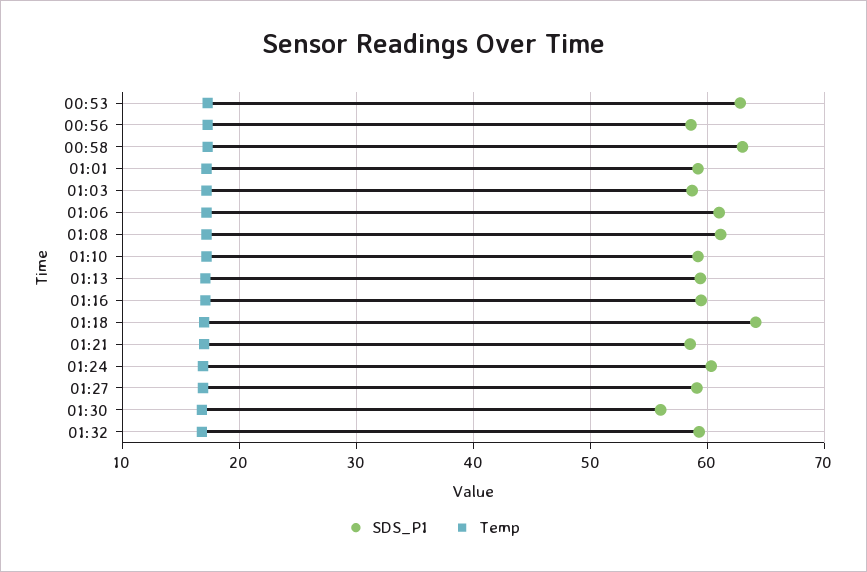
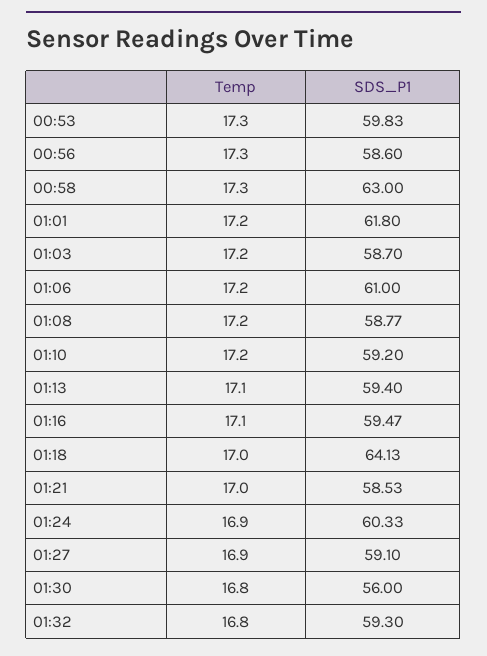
SDS_P1, 00:53: 63 -> 59.83
SDS_P1, 01:01: 59 -> 61.8
SDS_P1, 01:08: 61 -> 58.77

